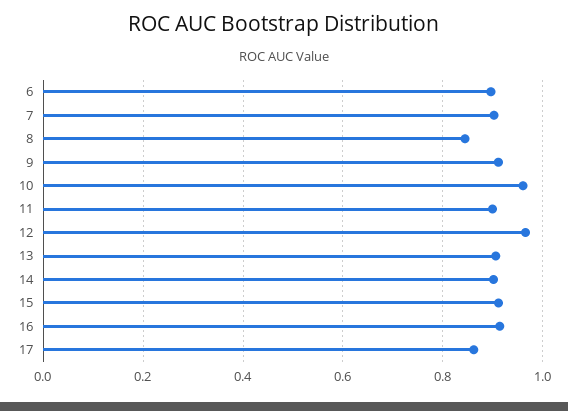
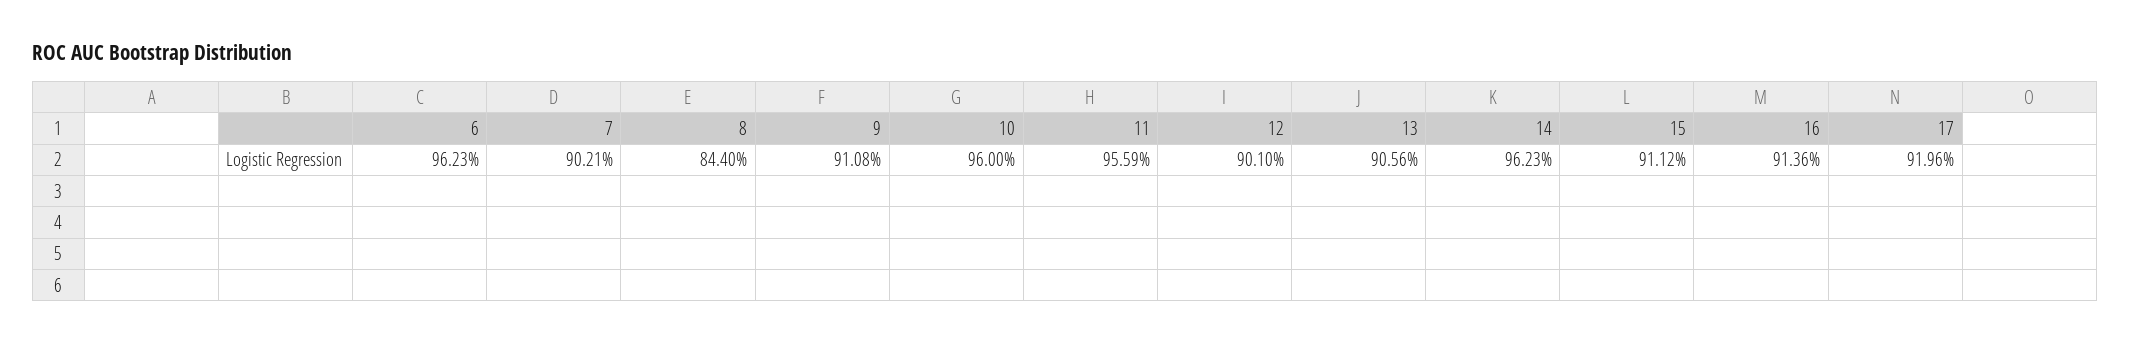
6: 0.9 -> 0.9623
11: 0.9 -> 0.9559
12: 0.96 -> 0.901
14: 0.9 -> 0.9623
17: 0.86 -> 0.9196

